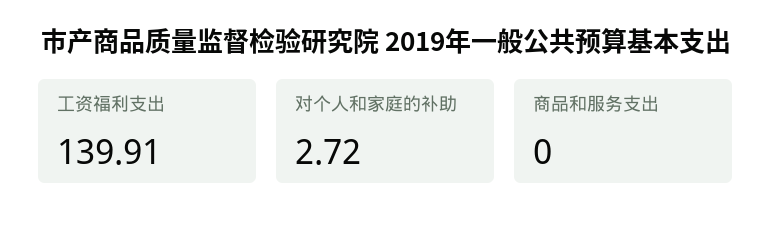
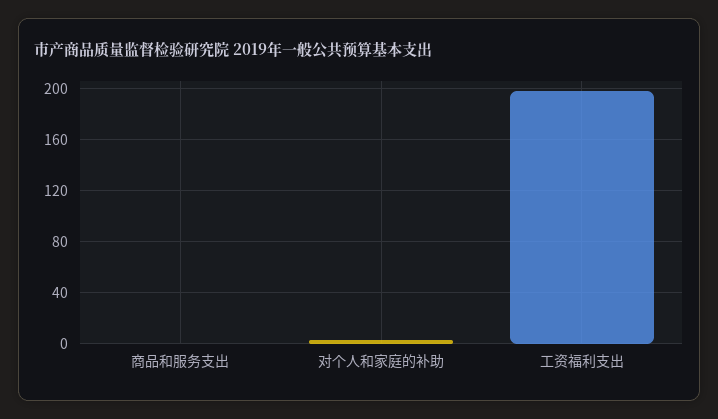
工资福利支出: 139.91 -> 200

